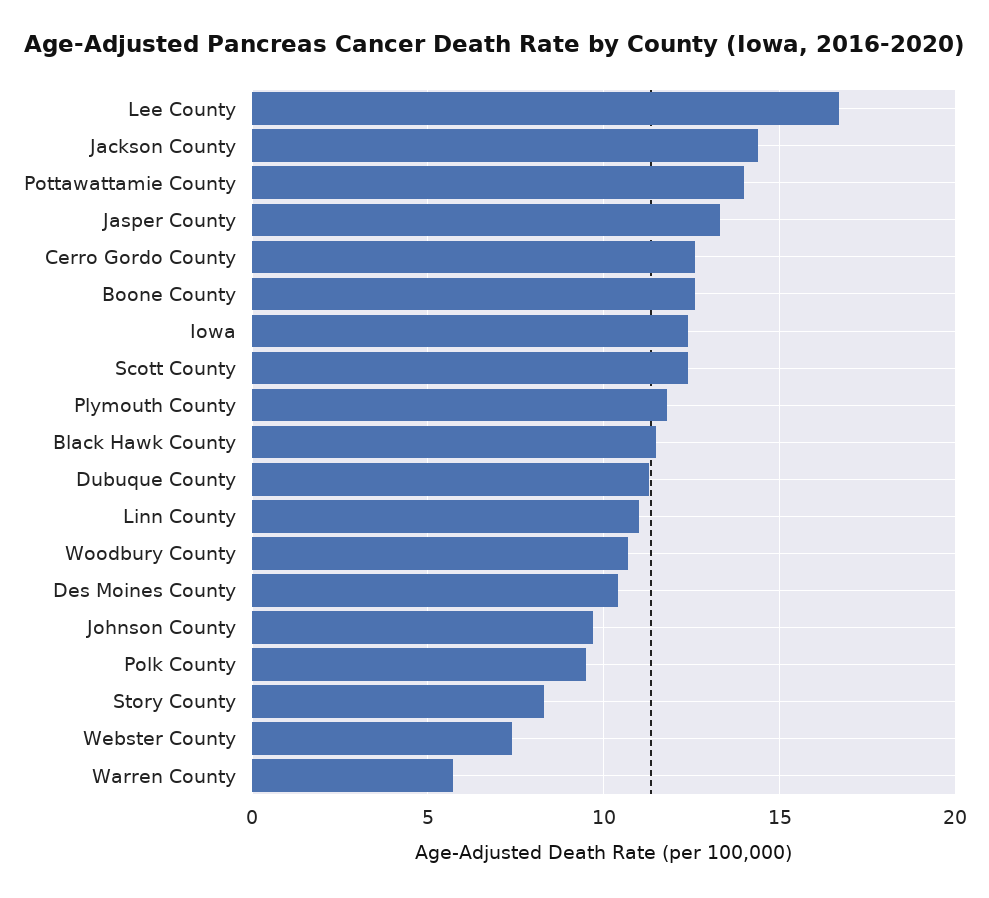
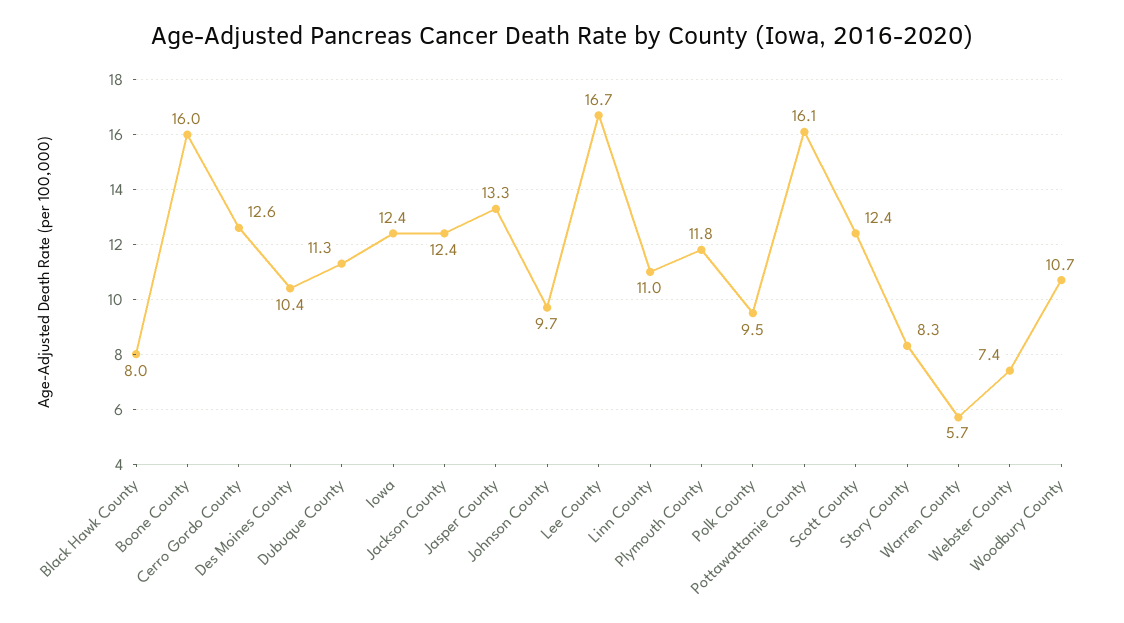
Jackson County: 14.5 -> 12.4
Pottawattamie County: 14 -> 16.1
Boone County: 12.5 -> 16
Black Hawk County: 11.5 -> 8

